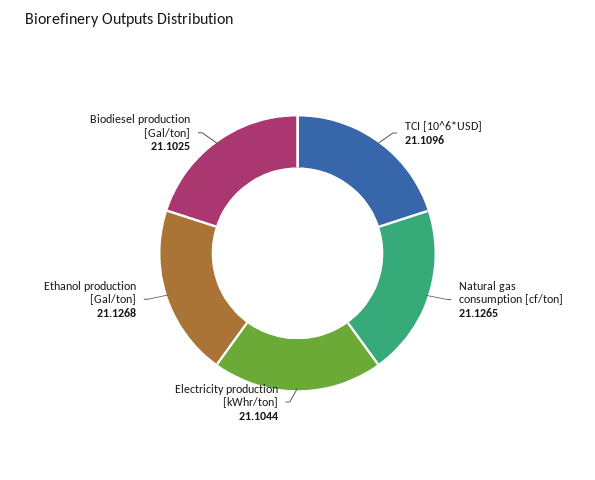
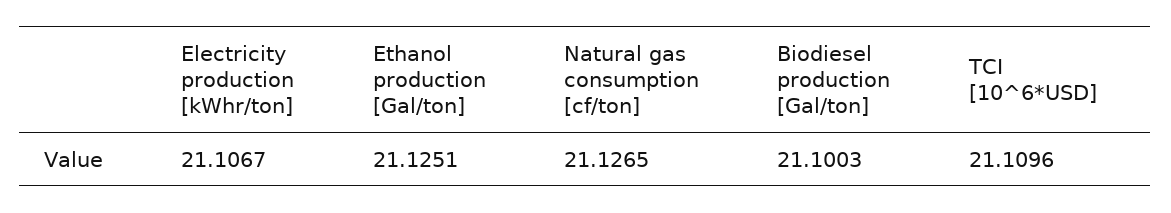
Electricity production [kWhr/ton]: 21.1044 -> 21.1067
Ethanol production [Gal/ton]: 21.1268 -> 21.1251
Biodiesel production [Gal/ton]: 21.1025 -> 21.1003

